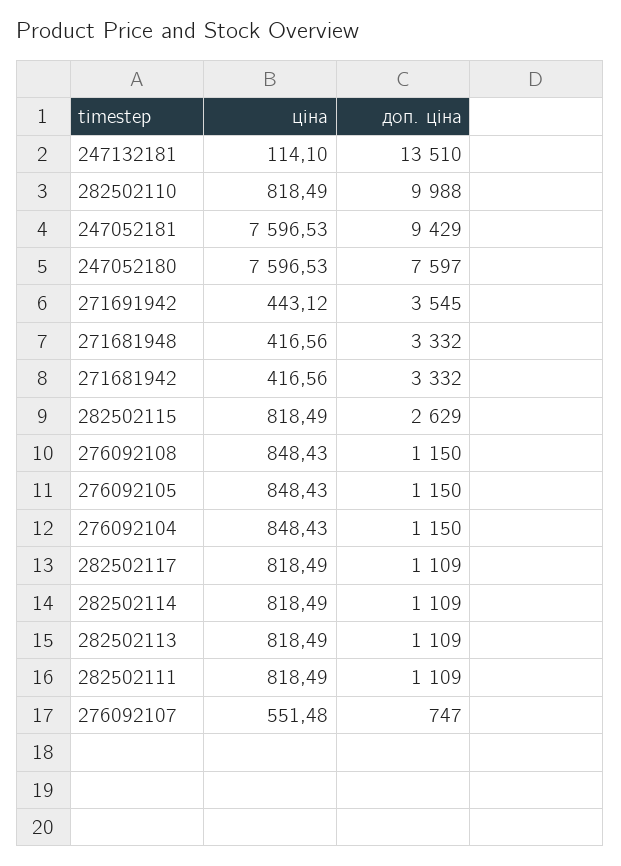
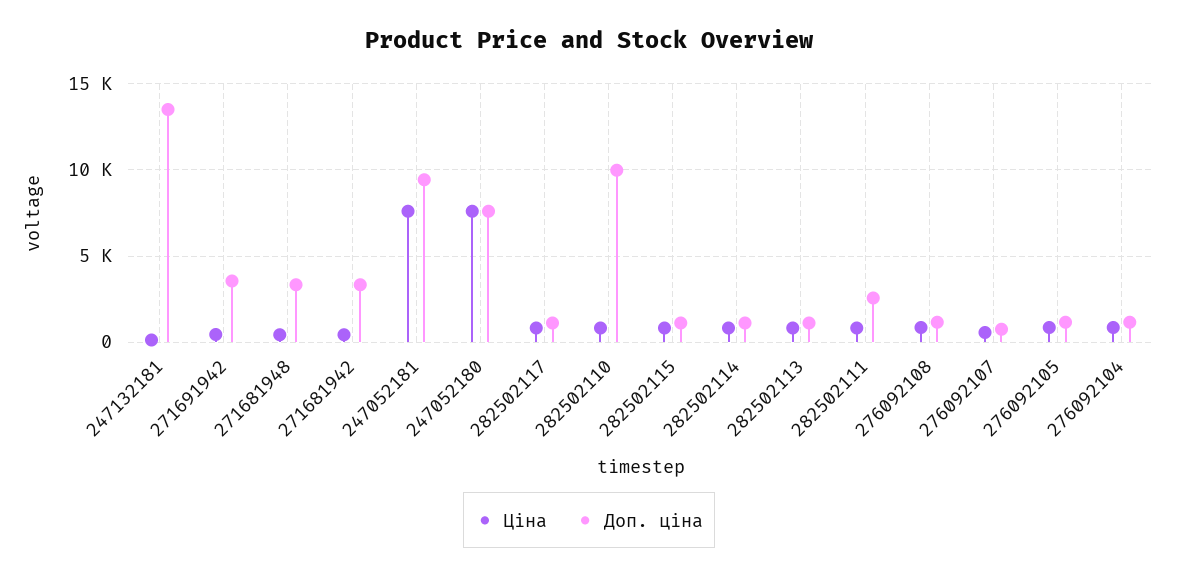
доп. ціна, 282502115: 2629 -> 1000
доп. ціна, 282502111: 1109 -> 2500

